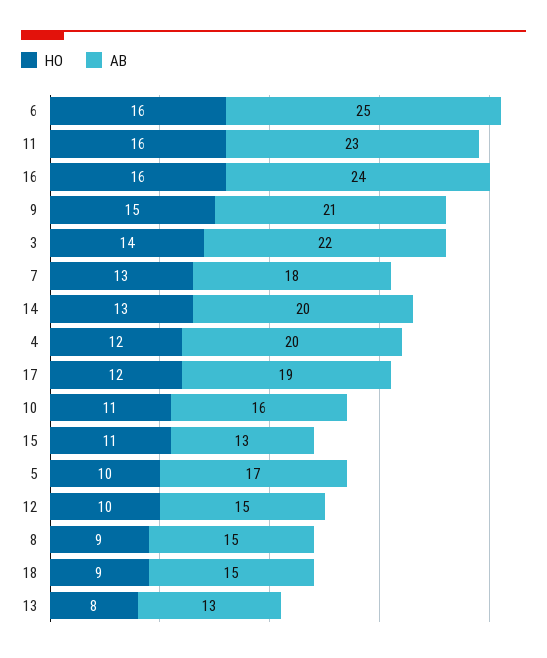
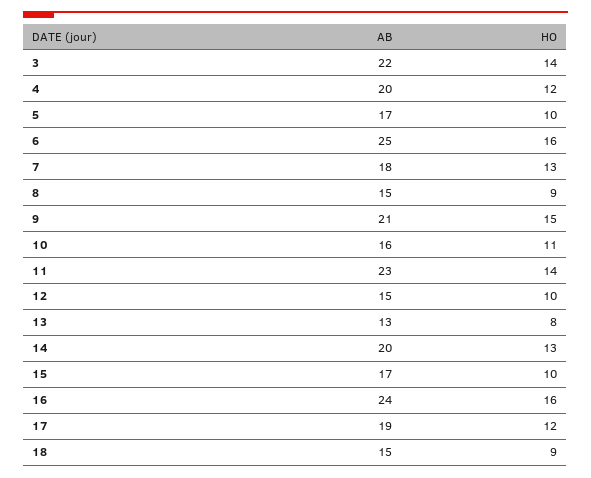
HO, 11: 16 -> 14
HO, 15: 11 -> 10
AB, 15: 13 -> 17

